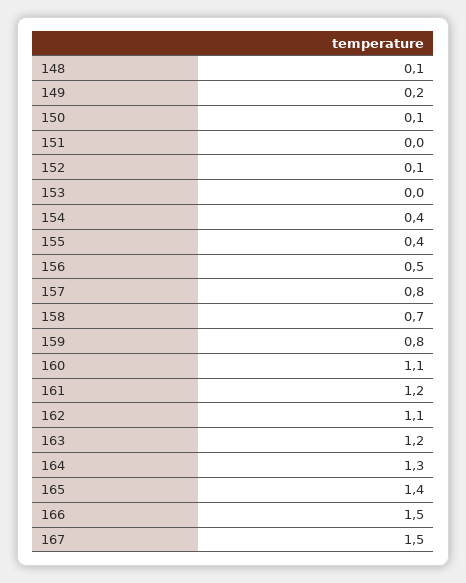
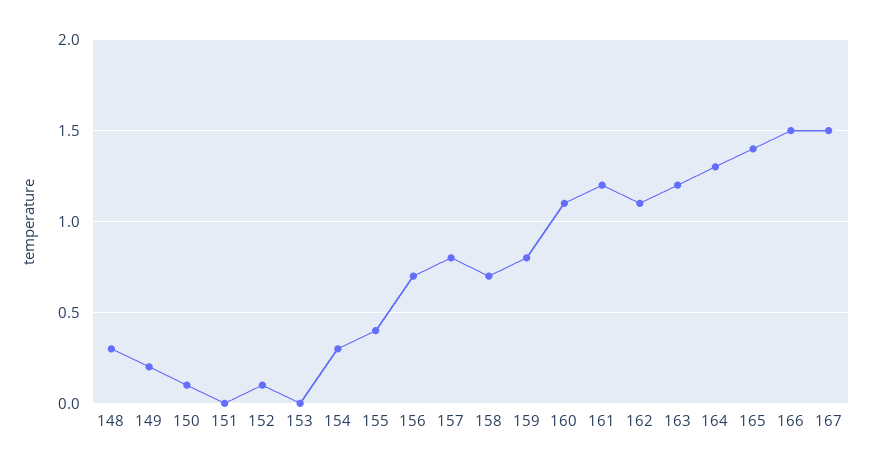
148: 0.1 -> 0.3
154: 0.4 -> 0.3
156: 0.5 -> 0.7

